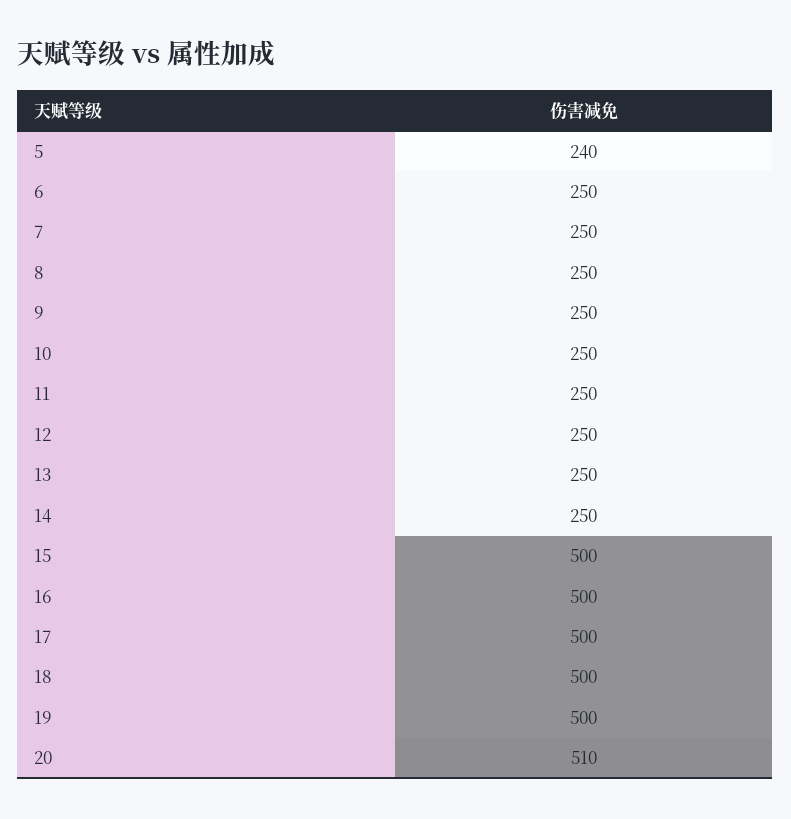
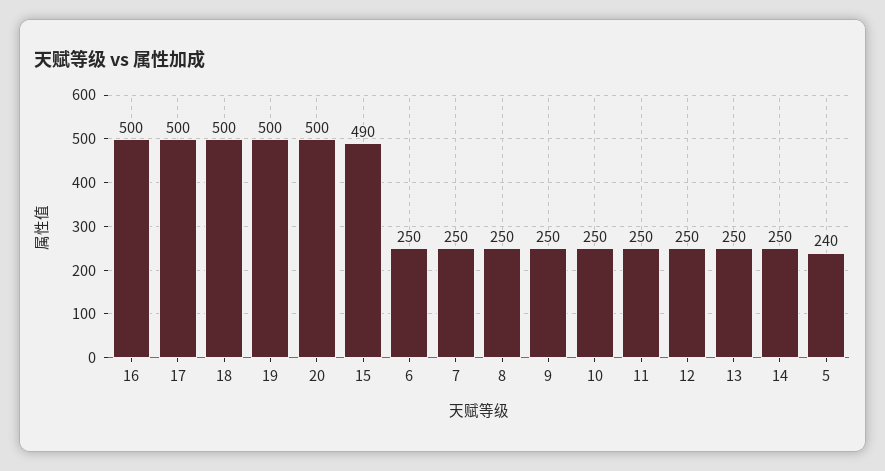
15: 500 -> 490
20: 510 -> 500

